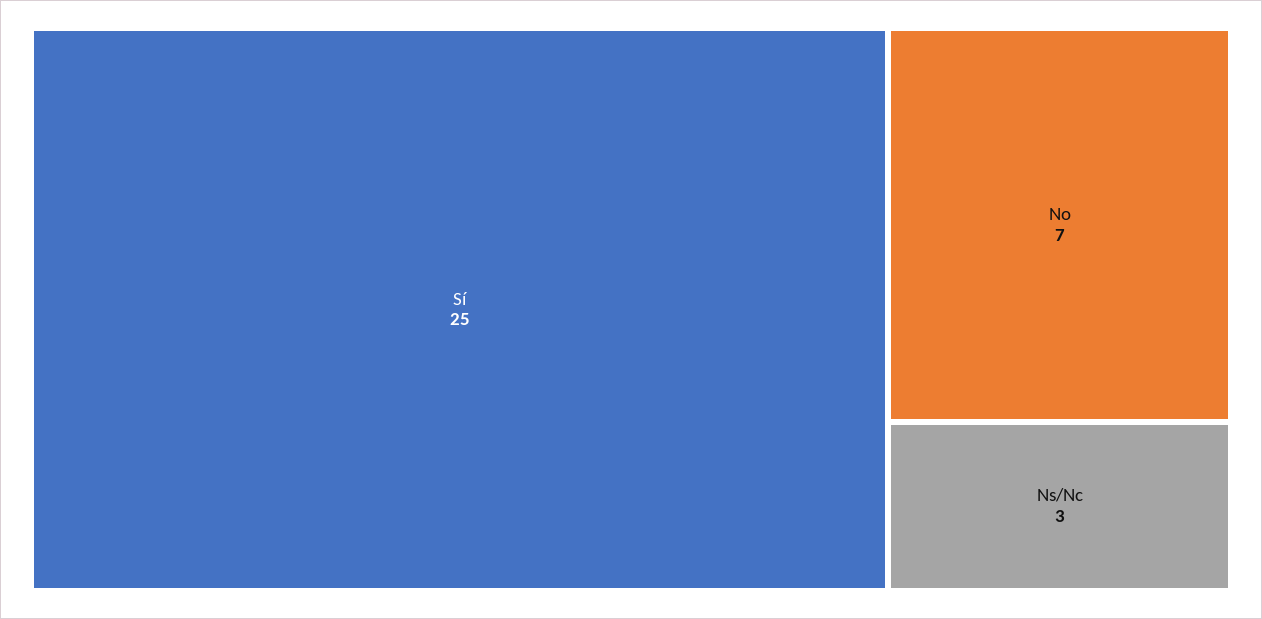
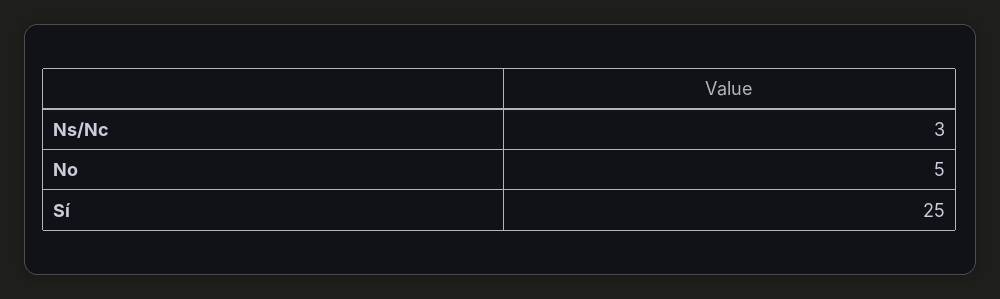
No: 7 -> 5

